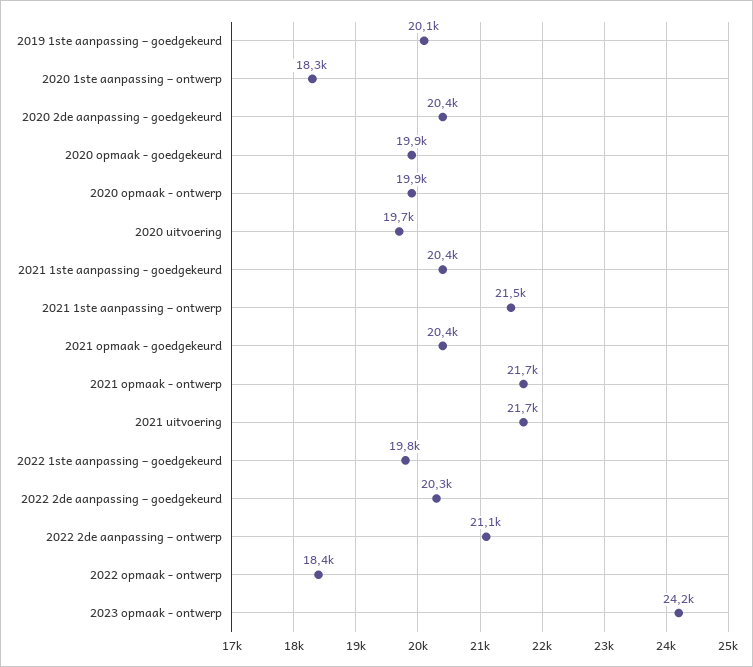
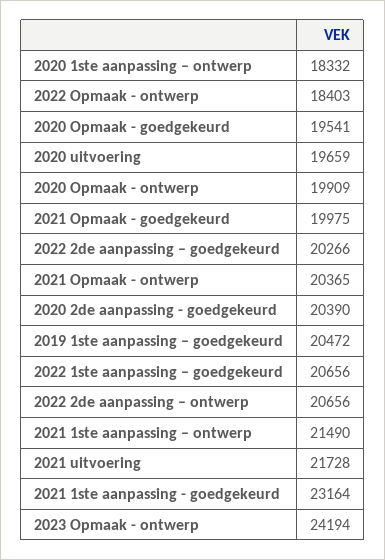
2019 1ste aanpassing – goedgekeurd: 20100 -> 20472
2020 opmaak - goedgekeurd: 19900 -> 19541
2021 1ste aanpassing - goedgekeurd: 20400 -> 23164
2021 opmaak - goedgekeurd: 20400 -> 19975
2021 opmaak - ontwerp: 21700 -> 20365
2022 1ste aanpassing – goedgekeurd: 19800 -> 20656
2022 2de aanpassing – ontwerp: 21100 -> 20656

